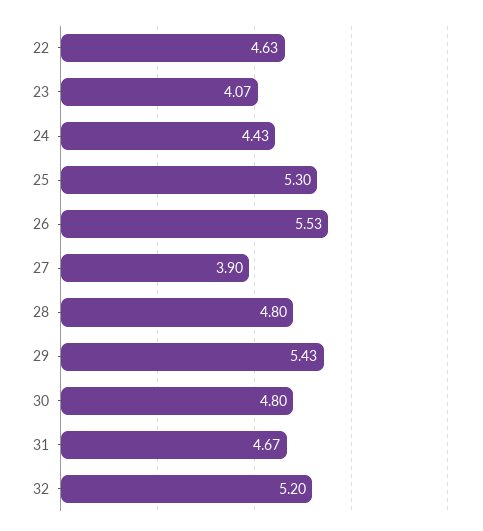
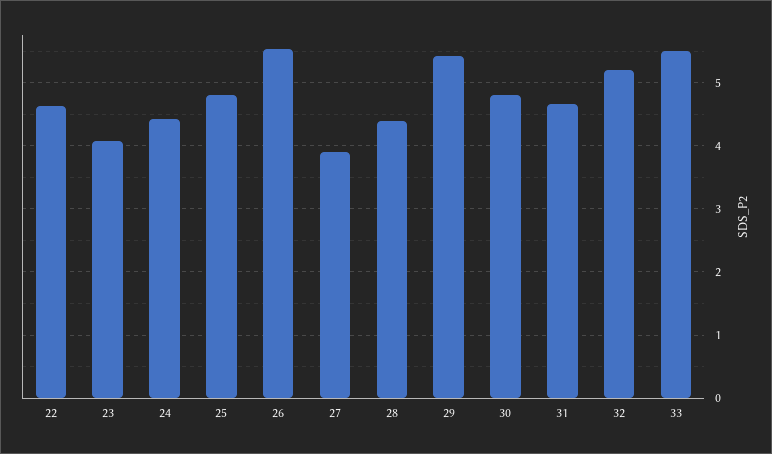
25: 5.3 -> 4.8
28: 4.8 -> 4.4
33: none -> 5.5

